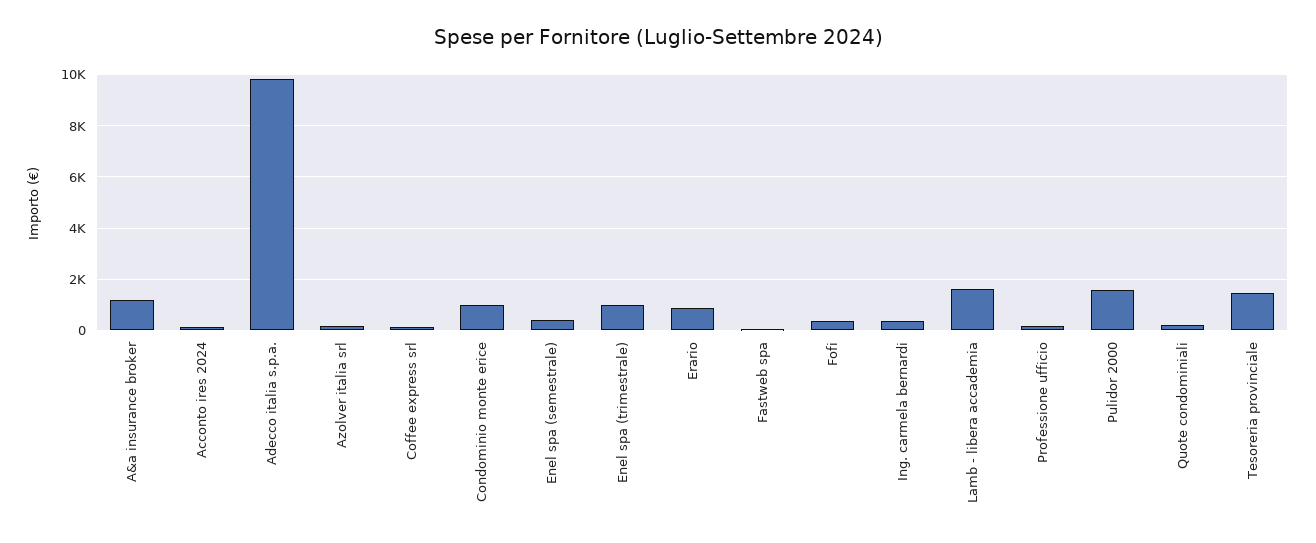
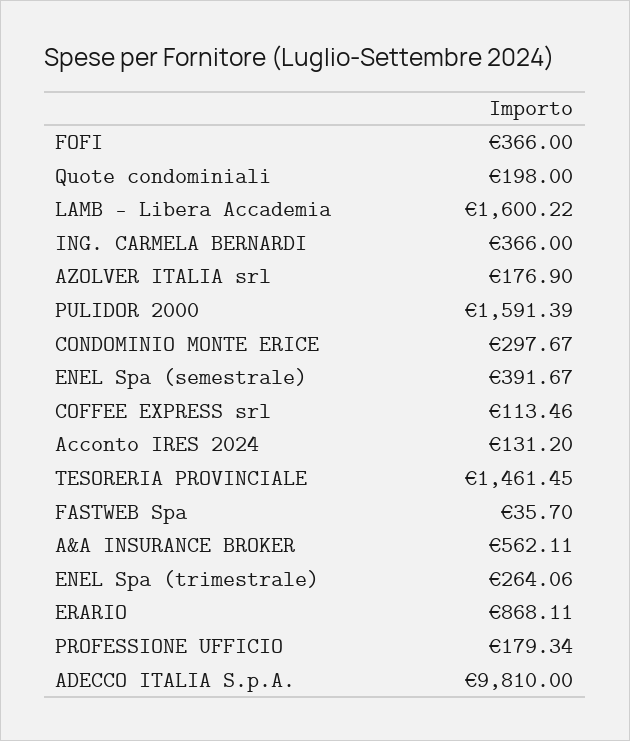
A&a insurance broker: 1250 -> 562.11
Condominio monte erice: 1000 -> 297.67
Enel spa (trimestrale): 1000 -> 264.06

